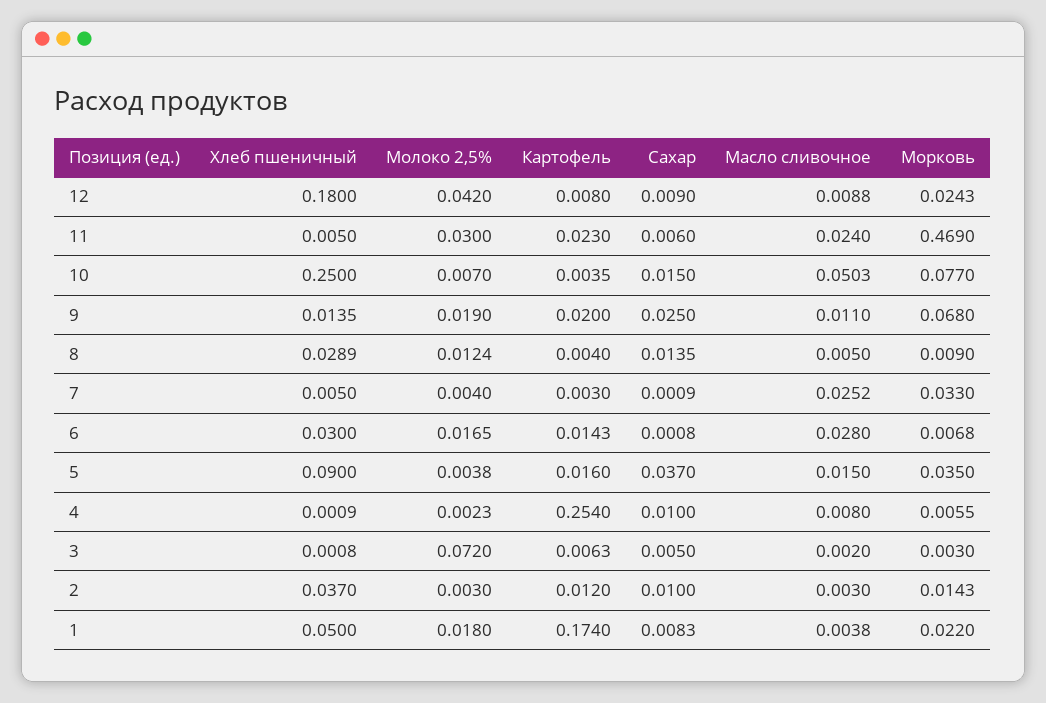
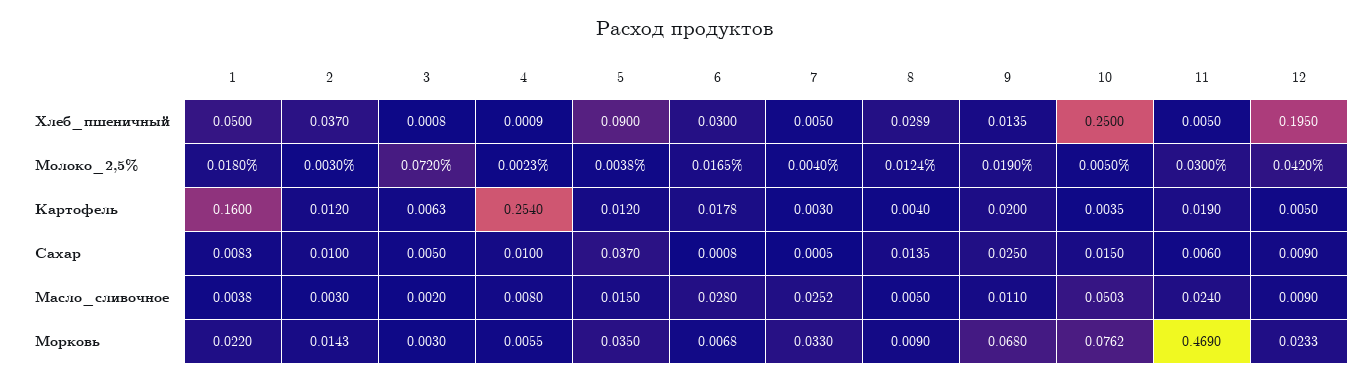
Хлеб пшеничный, 12: 0.18 -> 0.195
Картофель, 12: 0.008 -> 0.005
Масло сливочное, 12: 0.0088 -> 0.009
Морковь, 12: 0.0243 -> 0.0233
Картофель, 11: 0.023 -> 0.019
Молоко 2,5%, 10: 0.007 -> 0.005
Морковь, 10: 0.077 -> 0.0762
Сахар, 7: 0.0009 -> 0.0005
Картофель, 6: 0.0143 -> 0.0178
Картофель, 5: 0.016 -> 0.012
Картофель, 1: 0.174 -> 0.16

